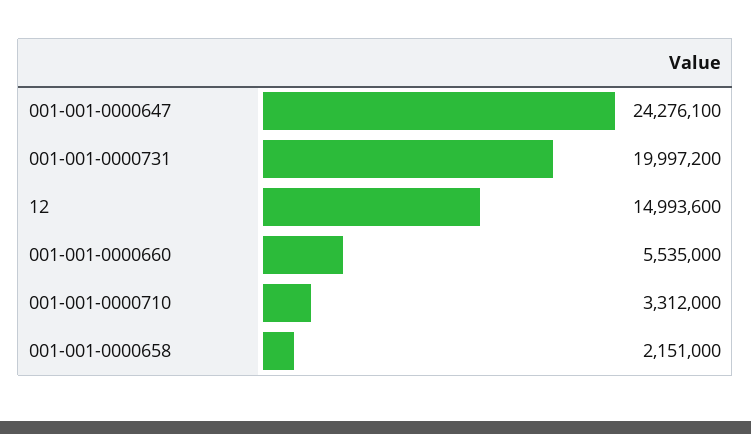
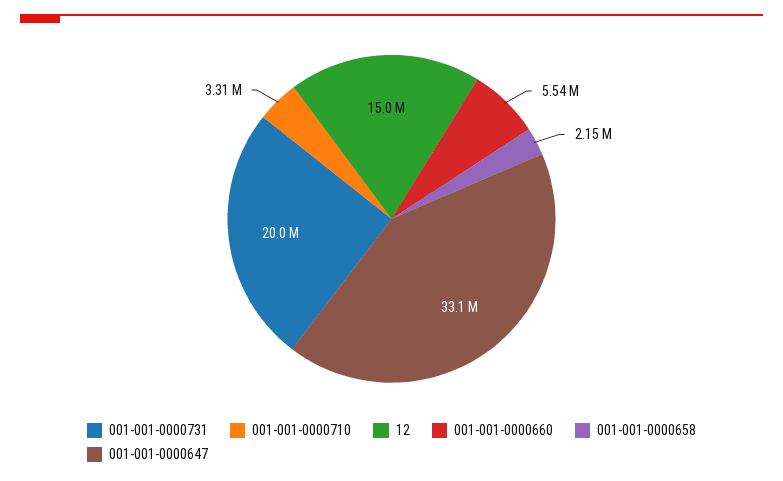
001-001-0000647: 24276100 -> 33100000

